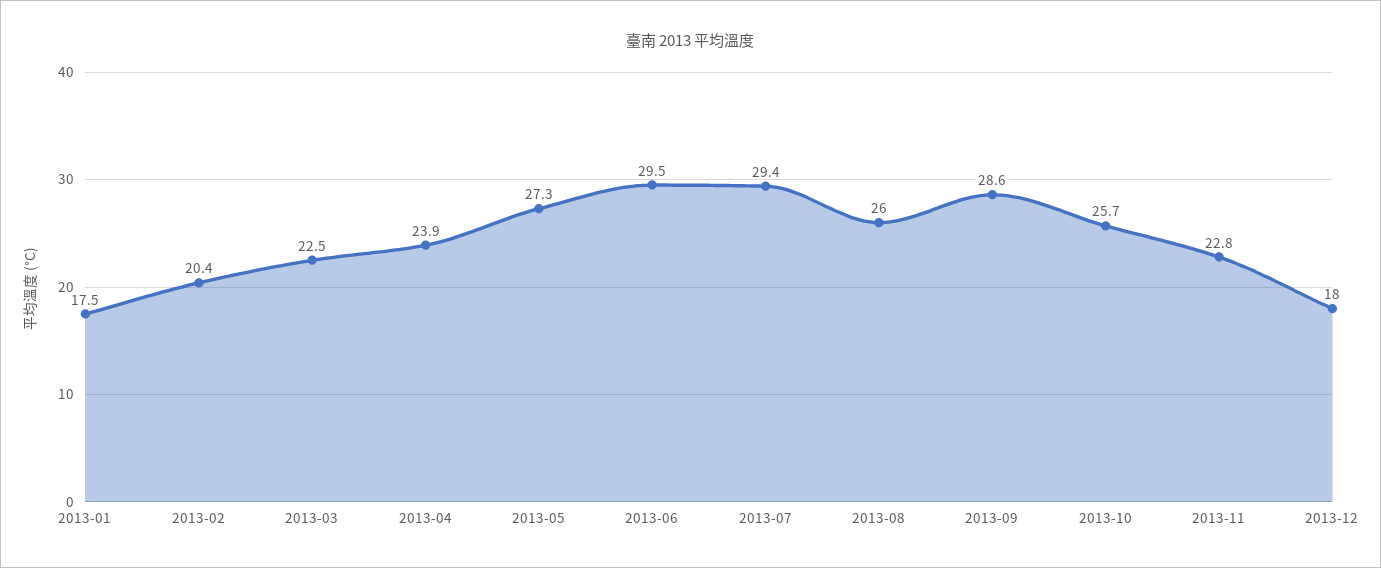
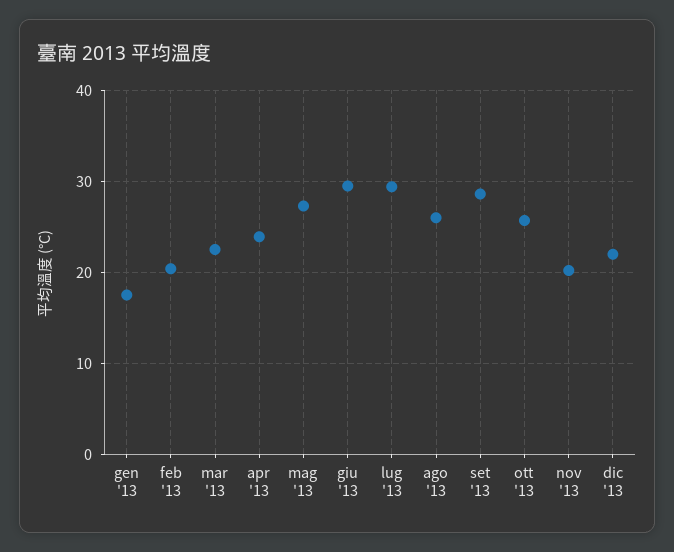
2013-11: 22.8 -> 20
2013-12: 18 -> 22

